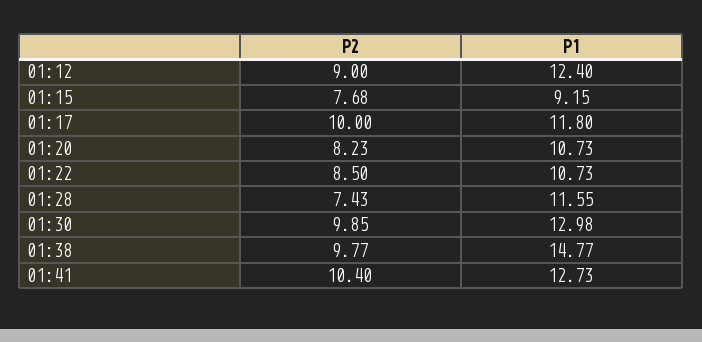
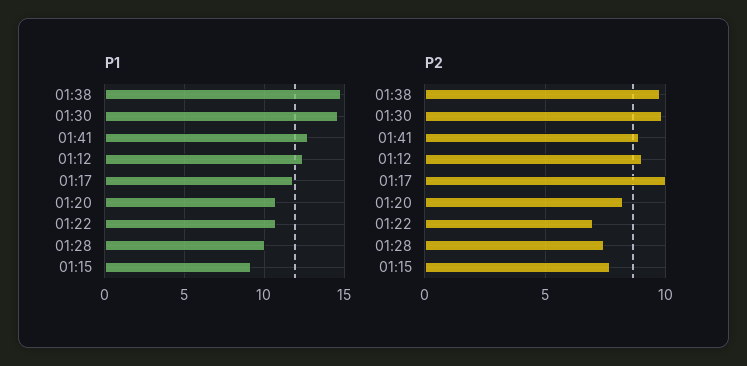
P2, 01:22: 8.5 -> 7
P1, 01:28: 11.55 -> 10
P1, 01:30: 12.98 -> 14.5
P2, 01:41: 10.4 -> 9

